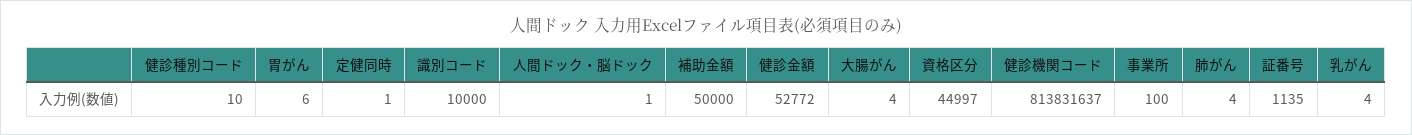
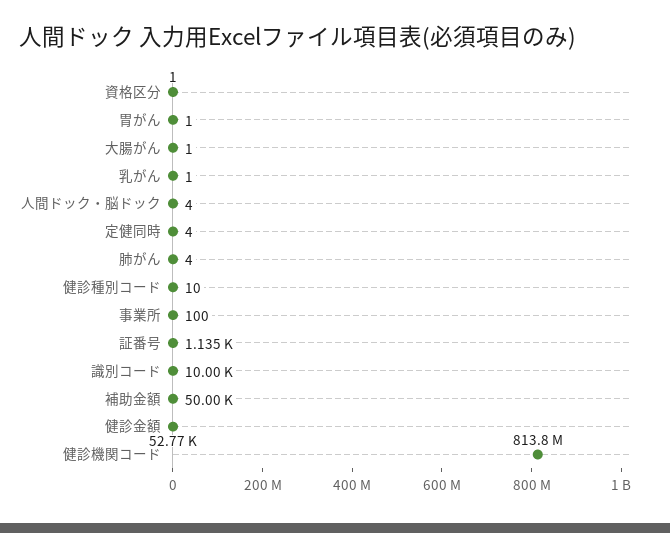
胃がん: 6 -> 1
定健同時: 1 -> 4
人間ドック・脳ドック: 1 -> 4
大腸がん: 4 -> 1
資格区分: 44997 -> 1
乳がん: 4 -> 1

